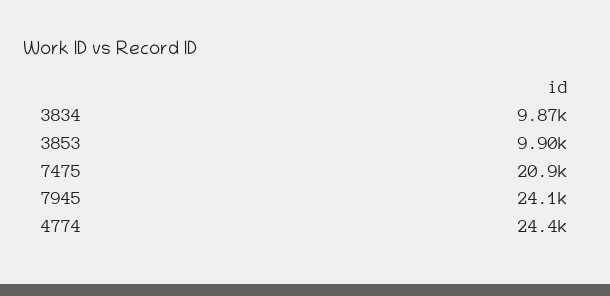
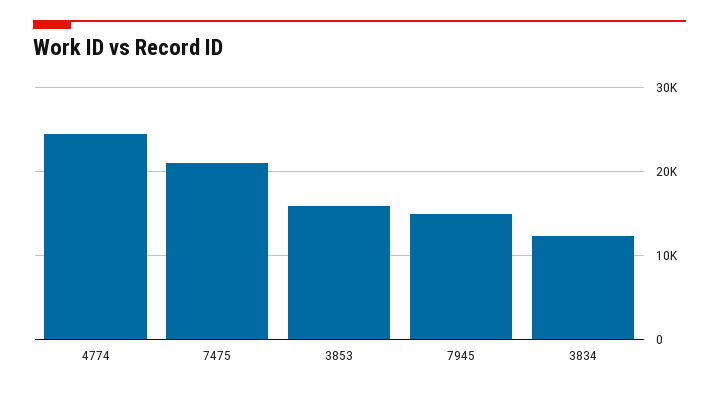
3834: 9870 -> 12000
3853: 9900 -> 16000
7945: 24100 -> 15000

